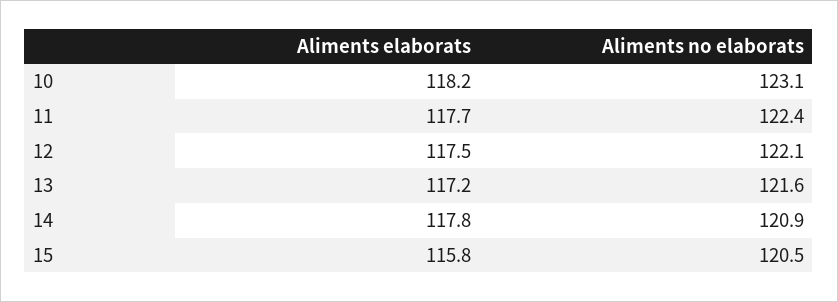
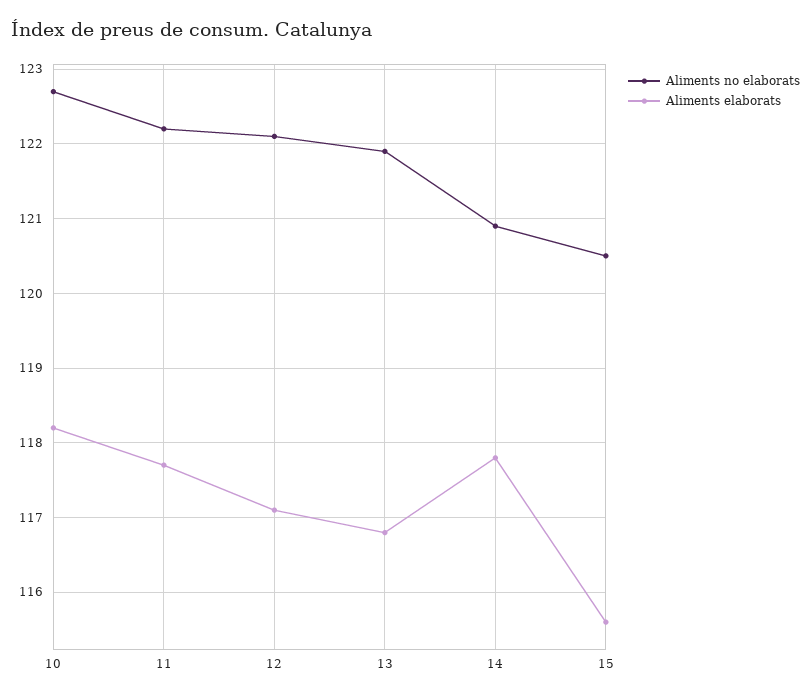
Aliments no elaborats, 10: 123.1 -> 122.7
Aliments no elaborats, 11: 122.4 -> 122.2
Aliments elaborats, 12: 117.5 -> 117.1
Aliments elaborats, 13: 117.2 -> 116.8
Aliments no elaborats, 13: 121.6 -> 121.9
Aliments elaborats, 15: 115.8 -> 115.6

